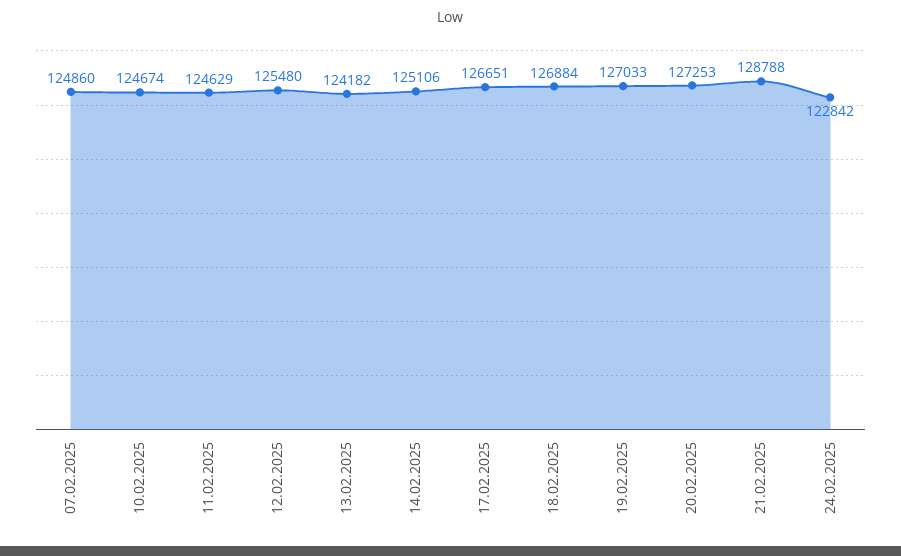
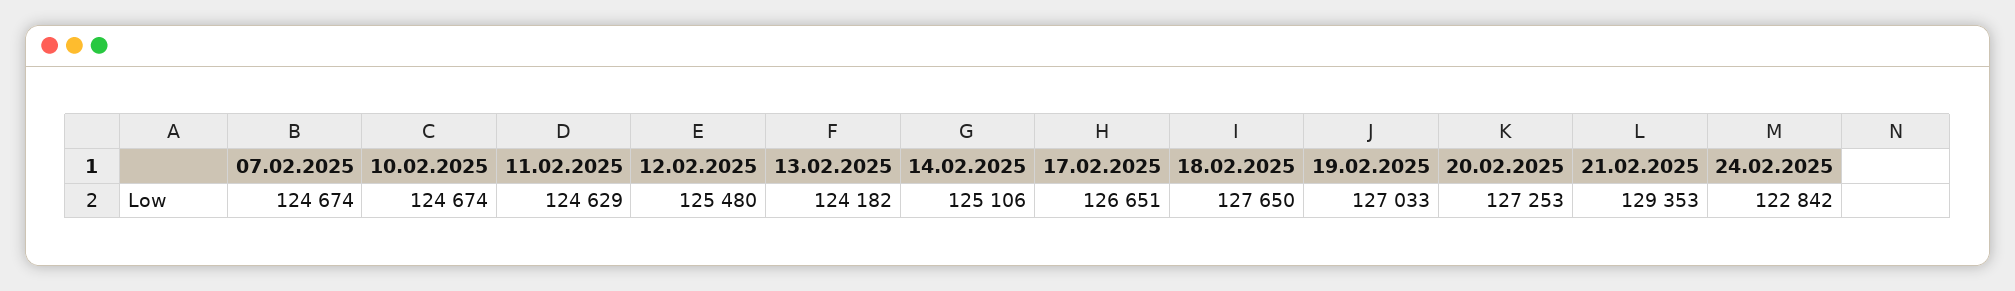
07.02.2025: 124860 -> 124674
18.02.2025: 126884 -> 127650
21.02.2025: 128788 -> 129353

